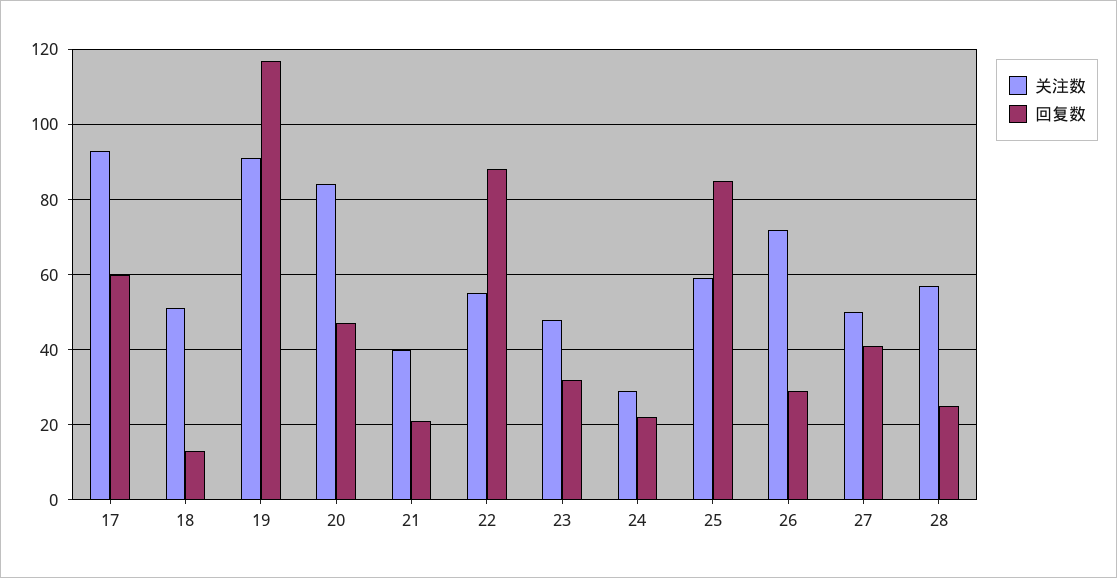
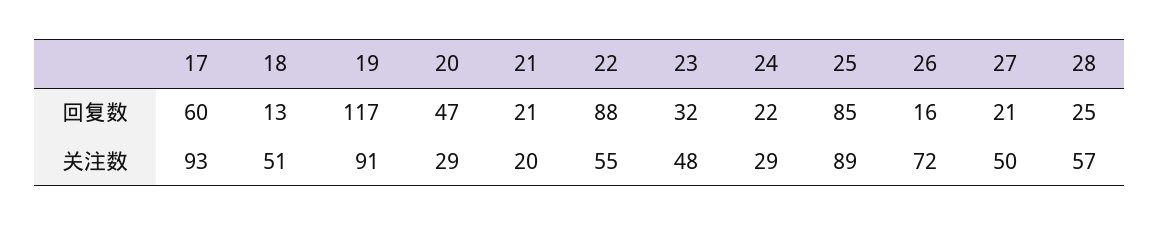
关注数, 20: 85 -> 29
关注数, 21: 40 -> 20
关注数, 25: 60 -> 89
回复数, 26: 30 -> 16
回复数, 27: 40 -> 21

